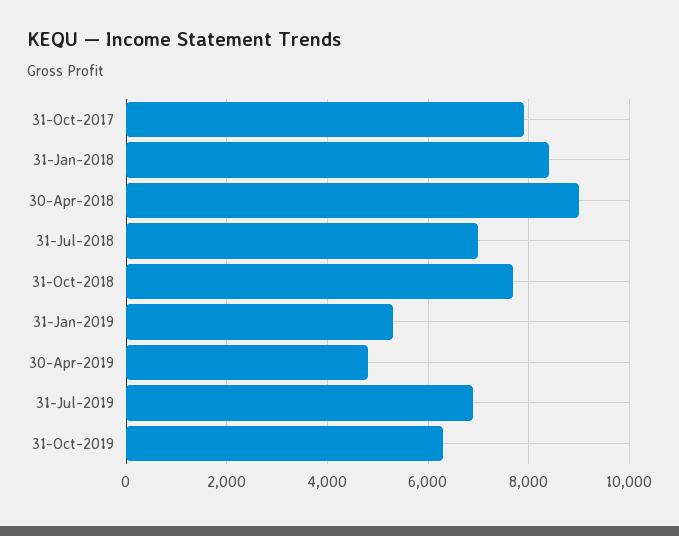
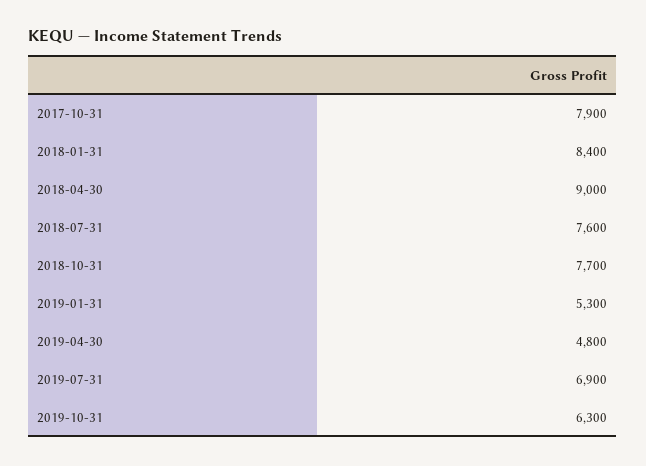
31-Jul-2018: 7000 -> 7600

